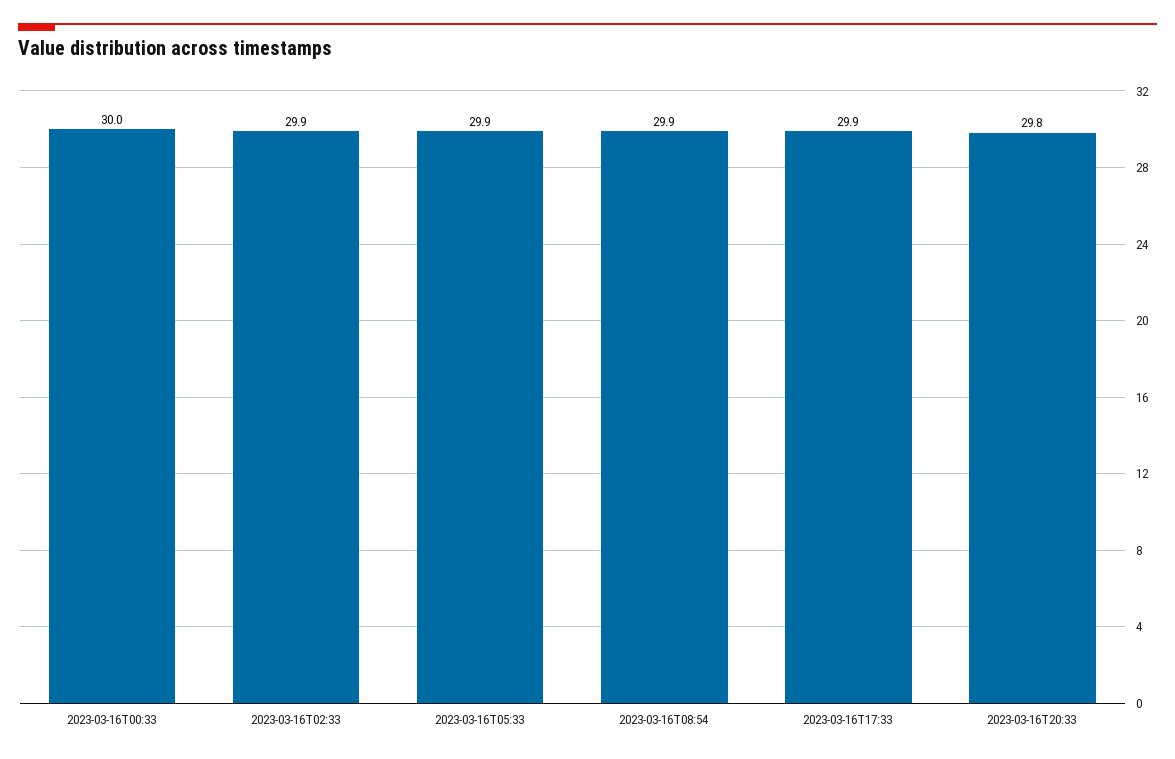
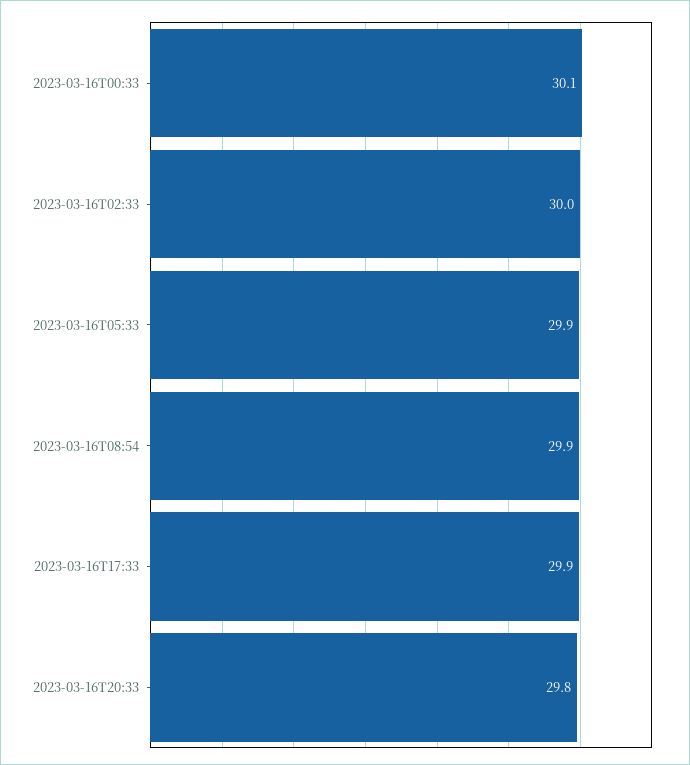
2023-03-16T00:33: 30 -> 30.1
2023-03-16T02:33: 29.9 -> 30

